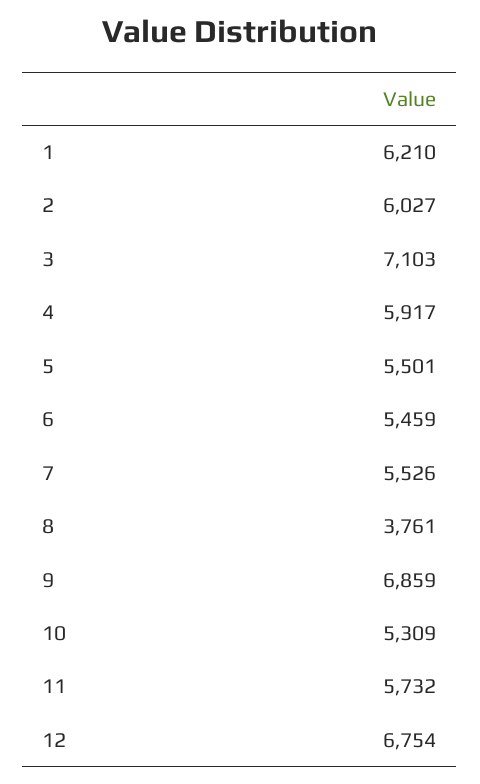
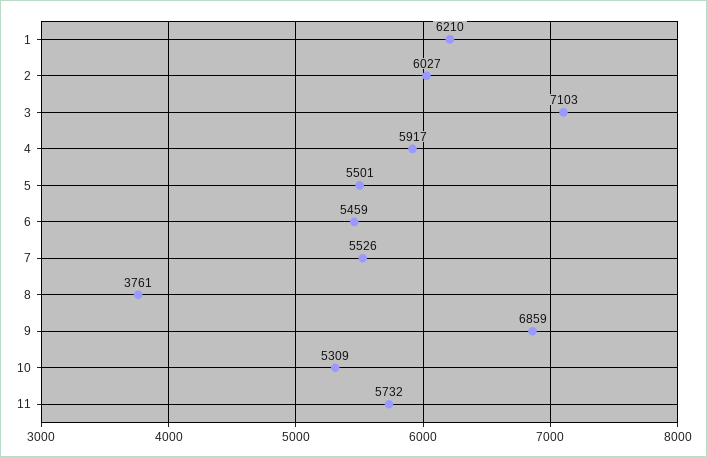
12: 6754 -> none

